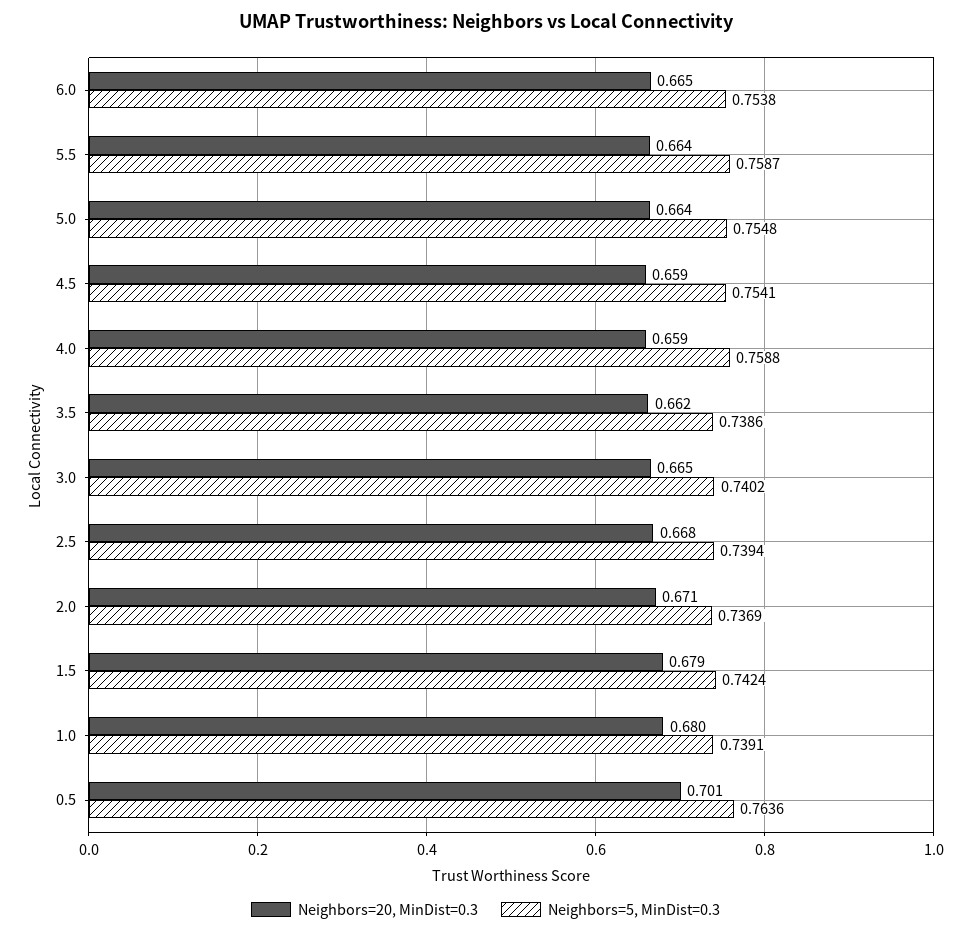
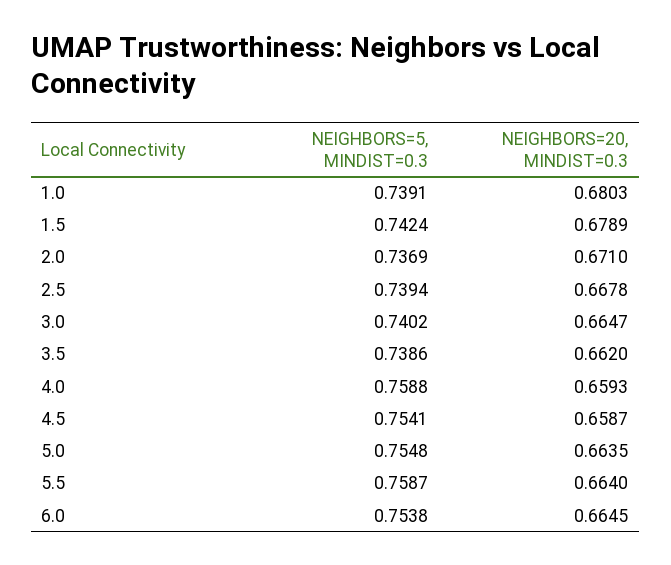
Neighbors=20, MinDist=0.3, 0.5: 0.701 -> none
Neighbors=5, MinDist=0.3, 0.5: 0.7636 -> none

